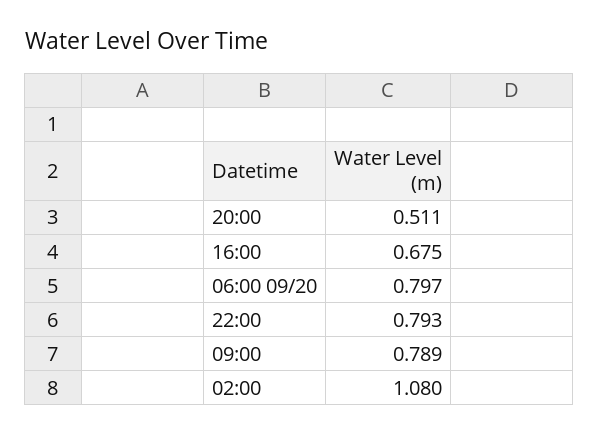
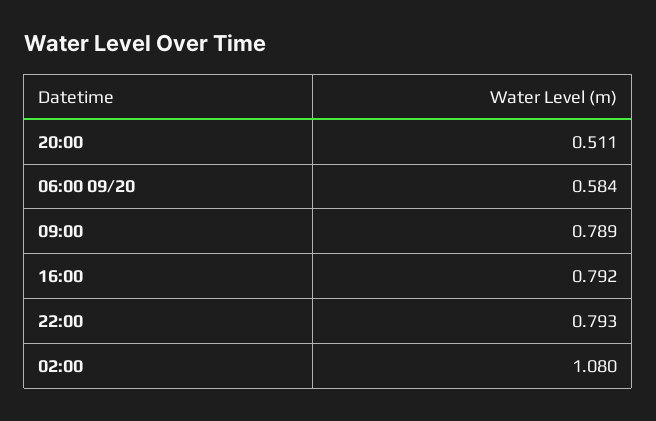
16:00: 0.675 -> 0.792
06:00 09/20: 0.797 -> 0.584

